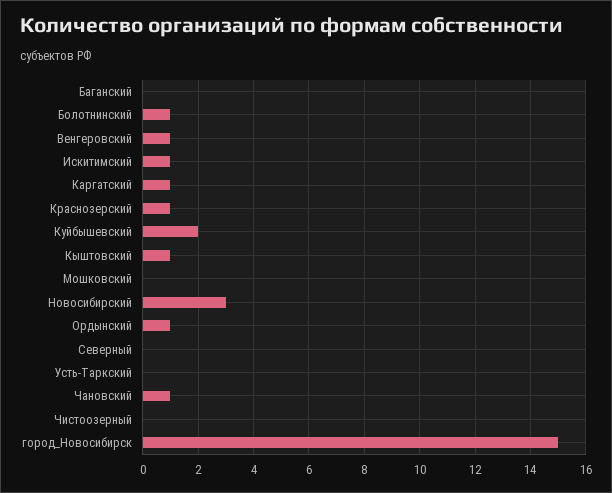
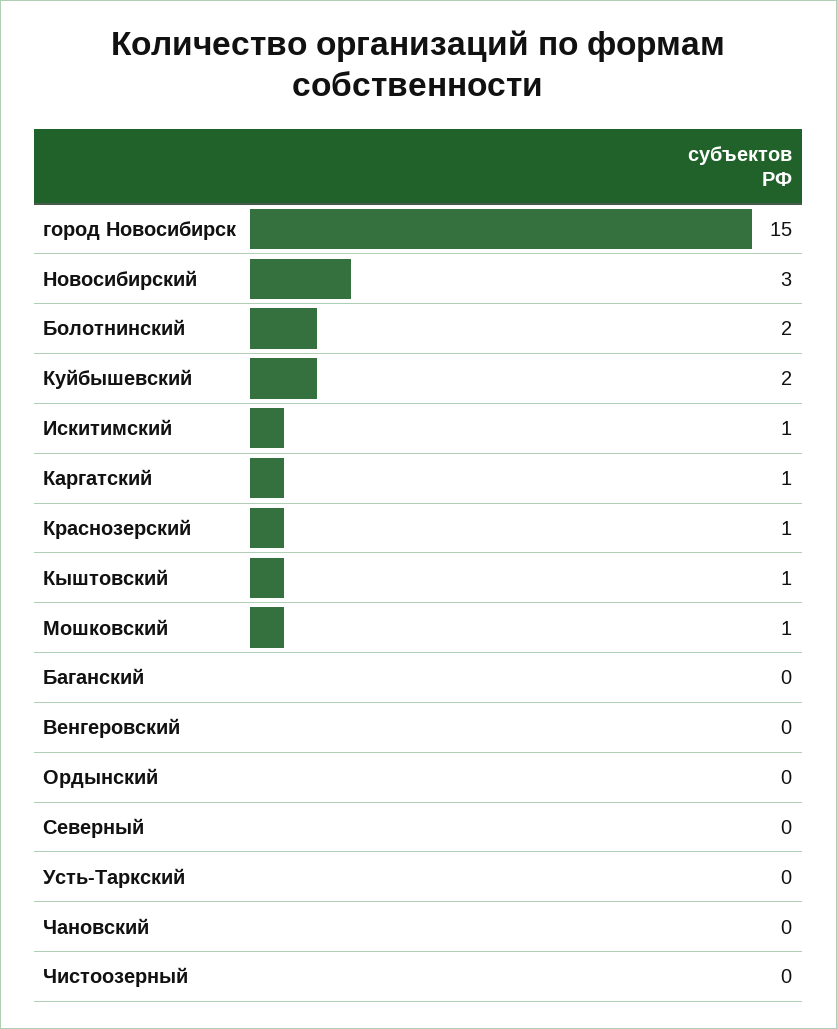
Болотнинский: 1 -> 2
Венгеровский: 1 -> 0
Мошковский: 0 -> 1
Ордынский: 1 -> 0
Чановский: 1 -> 0

